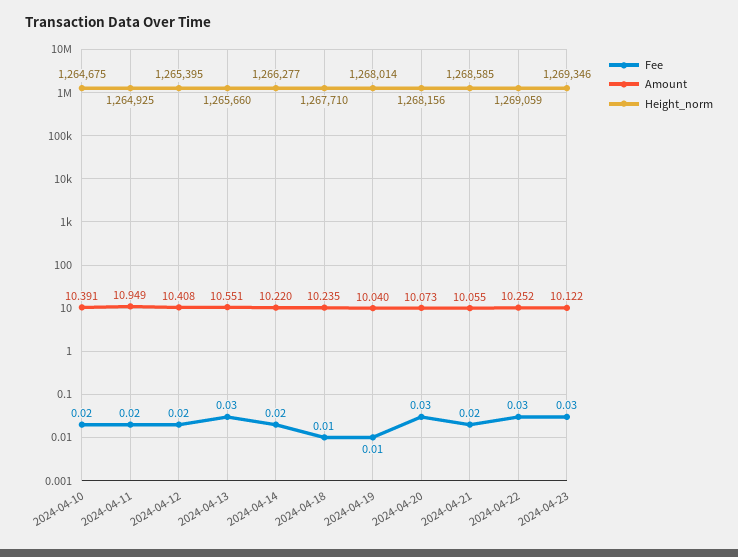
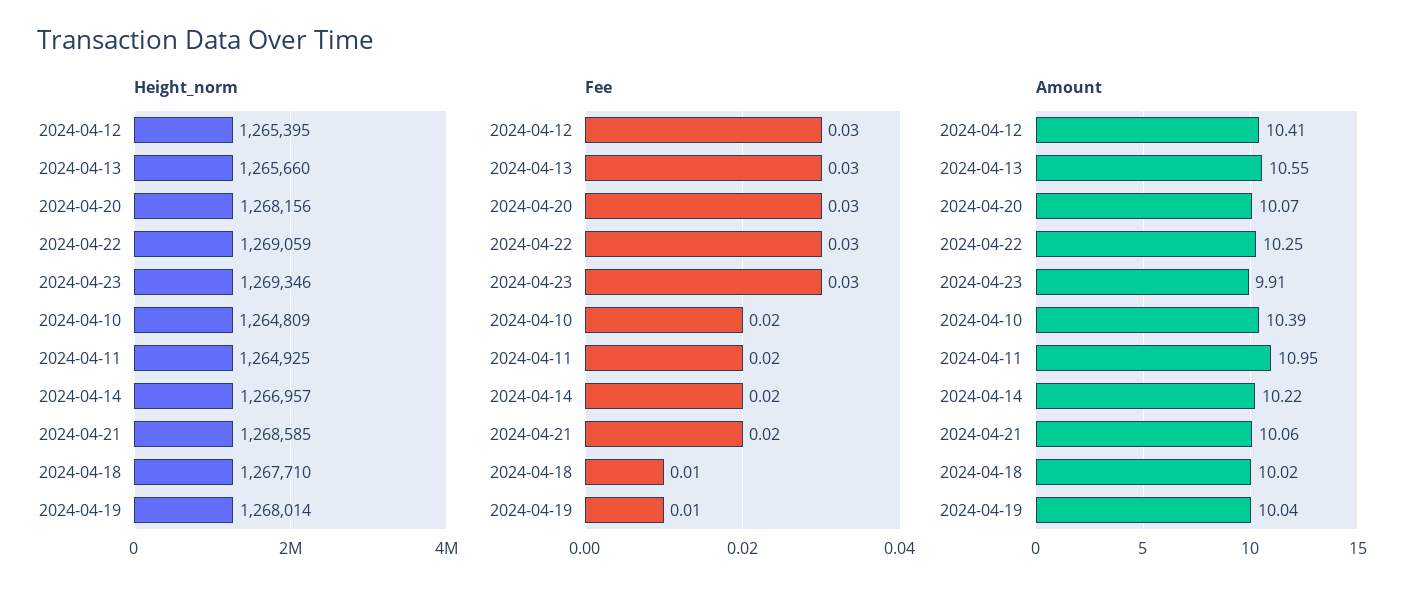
Height_norm, 2024-04-10: 1264675 -> 1264809
Fee, 2024-04-12: 0.02 -> 0.03
Height_norm, 2024-04-14: 1266277 -> 1266957
Amount, 2024-04-18: 10.235 -> 10.02
Amount, 2024-04-23: 10.122 -> 9.91

